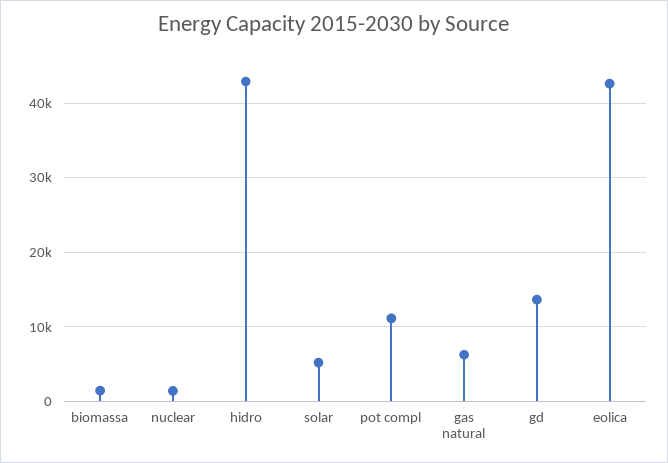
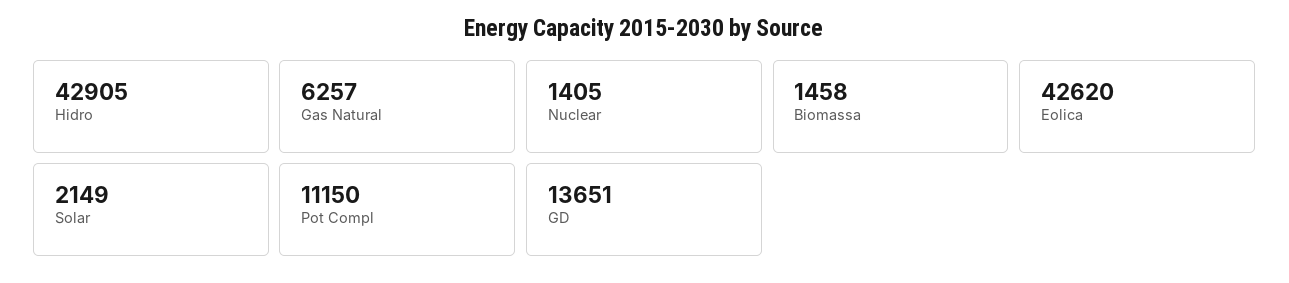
solar: 5000 -> 2149

